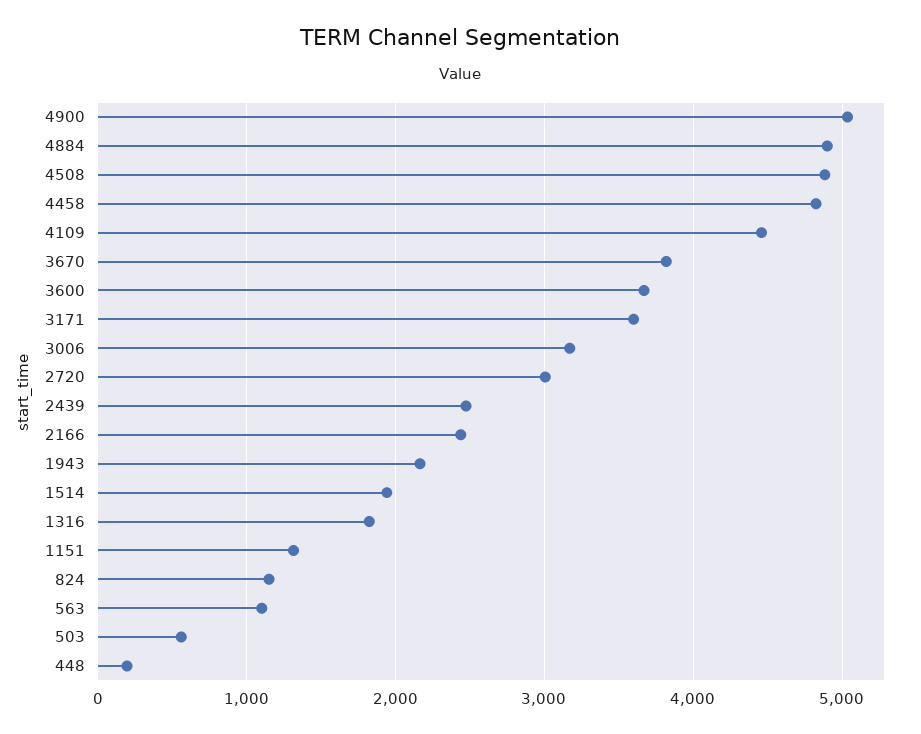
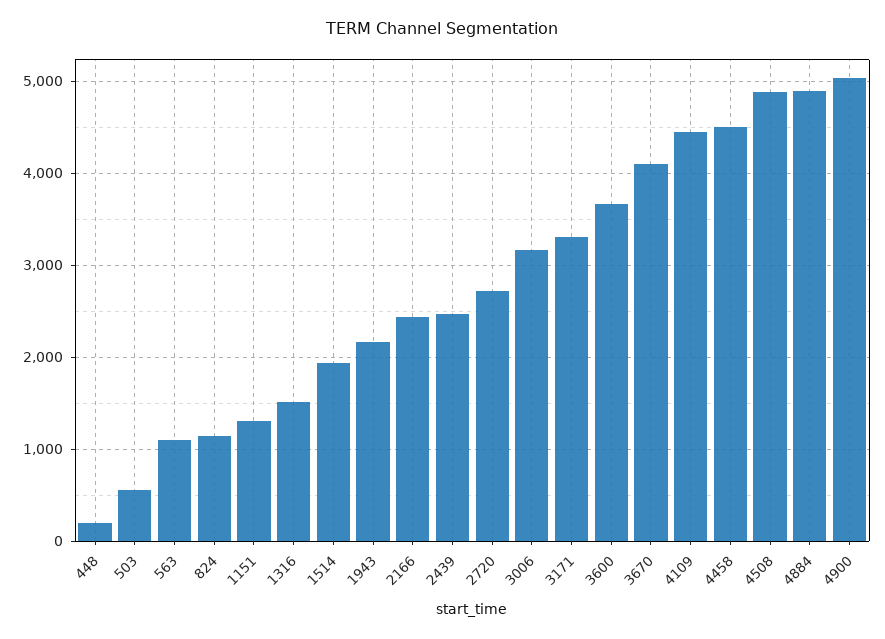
4458: 4800 -> 4500
3670: 3800 -> 4100
3171: 3600 -> 3300
2720: 3000 -> 2700
1316: 1800 -> 1500

